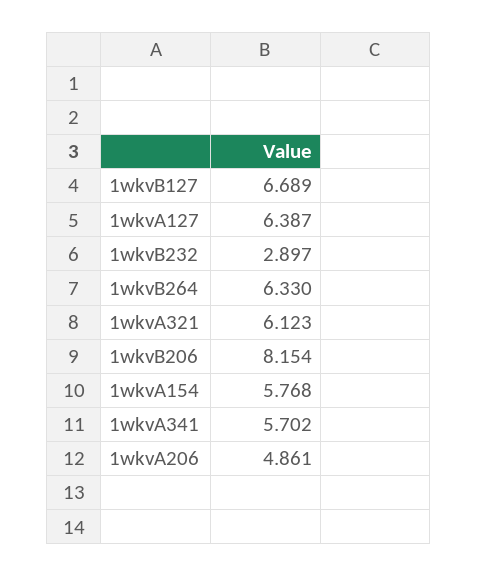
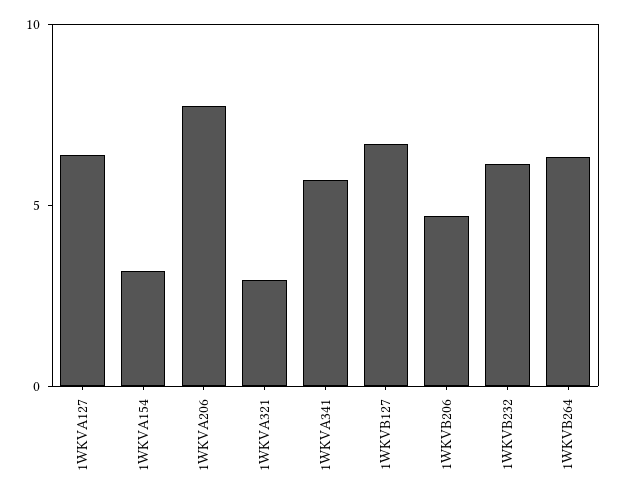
1wkvB232: 2.897 -> 6
1wkvA321: 6.123 -> 3
1wkvB206: 8.154 -> 5
1wkvA154: 5.768 -> 3
1wkvA206: 4.861 -> 8

